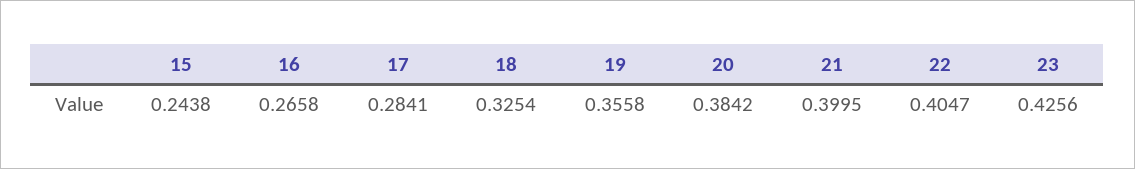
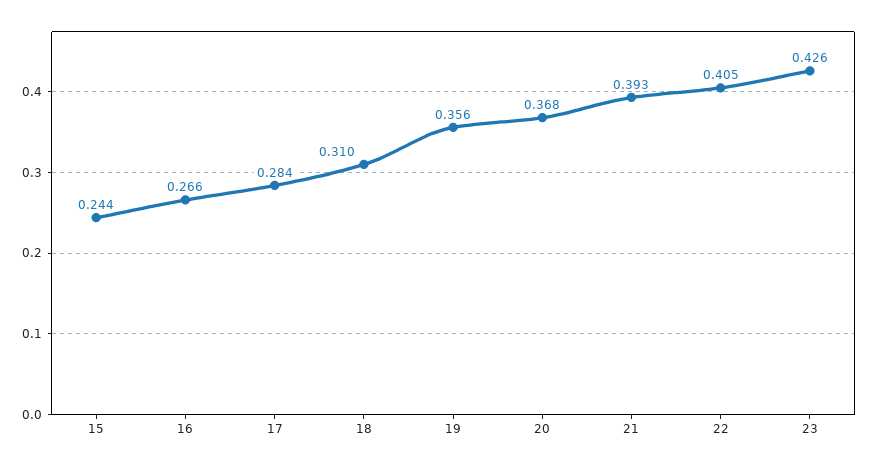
18: 0.3254 -> 0.31
20: 0.3842 -> 0.368
21: 0.3995 -> 0.393

